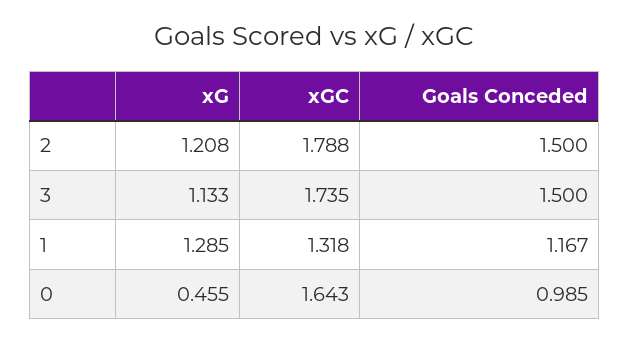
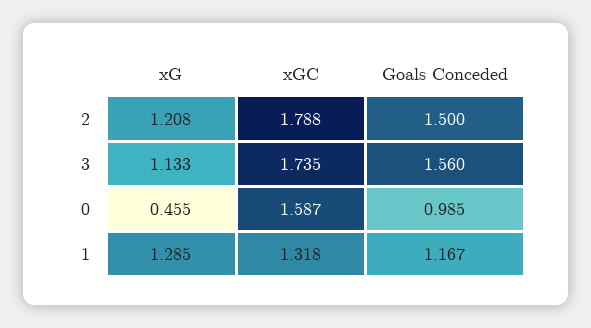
Goals Conceded, 3: 1.5 -> 1.56
xGC, 0: 1.643 -> 1.587

